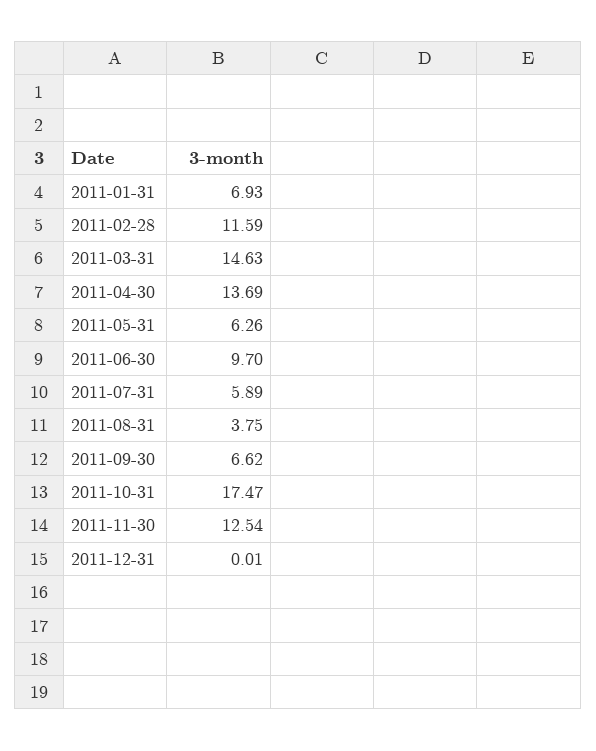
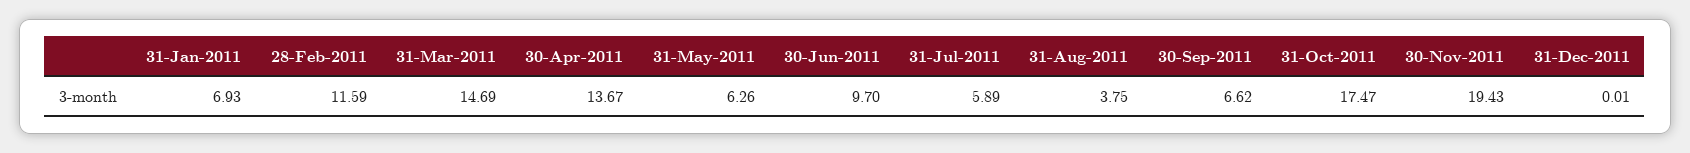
2011-03-31: 14.63 -> 14.69
2011-04-30: 13.69 -> 13.67
2011-11-30: 12.54 -> 19.43

